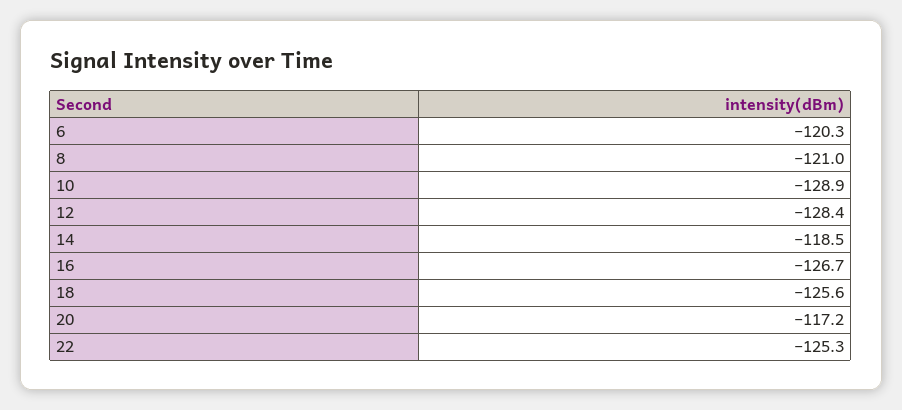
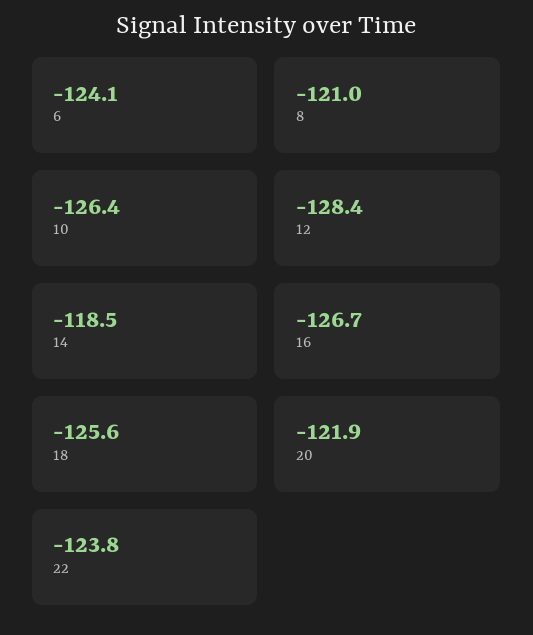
6: -120.3 -> -124.1
10: -128.9 -> -126.4
20: -117.2 -> -121.9
22: -125.3 -> -123.8

